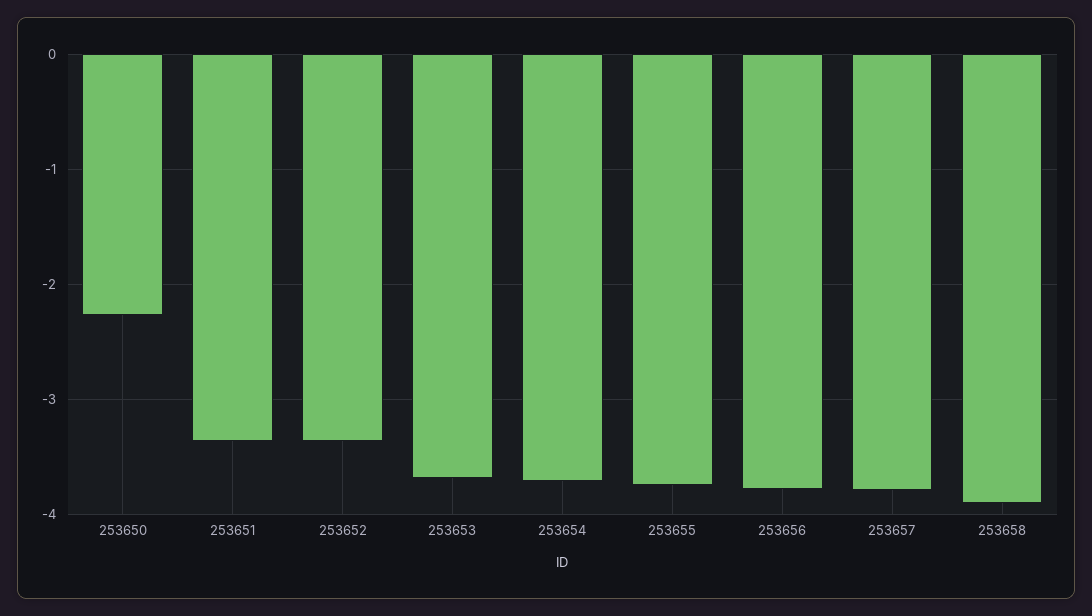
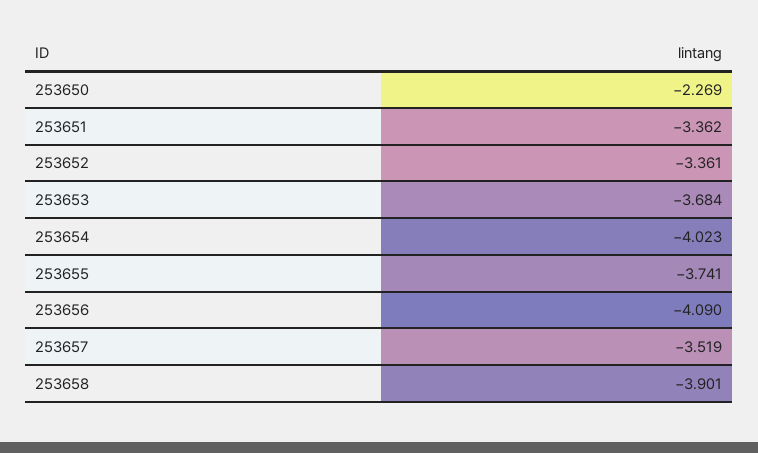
253654: -3.7 -> -4.023
253656: -3.8 -> -4.09
253657: -3.8 -> -3.519

